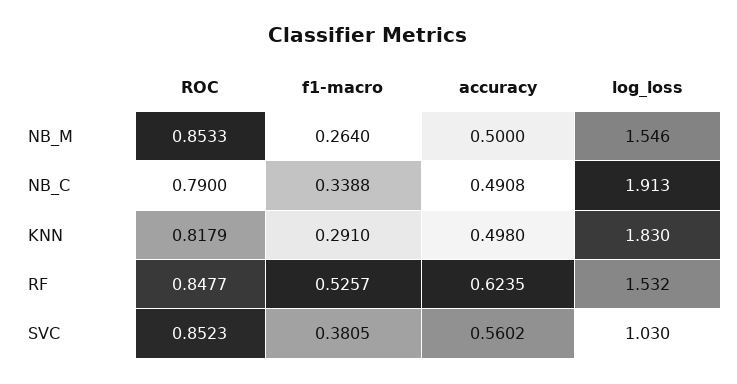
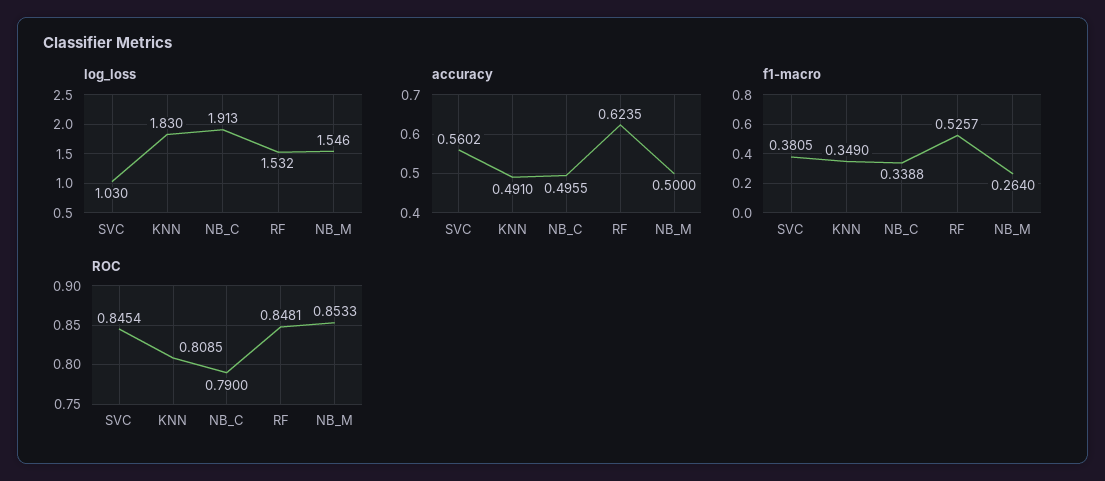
accuracy, NB_C: 0.4908 -> 0.4955
ROC, KNN: 0.8179 -> 0.8085
f1-macro, KNN: 0.291 -> 0.349
accuracy, KNN: 0.498 -> 0.491
ROC, RF: 0.8477 -> 0.8481
ROC, SVC: 0.8523 -> 0.8454

